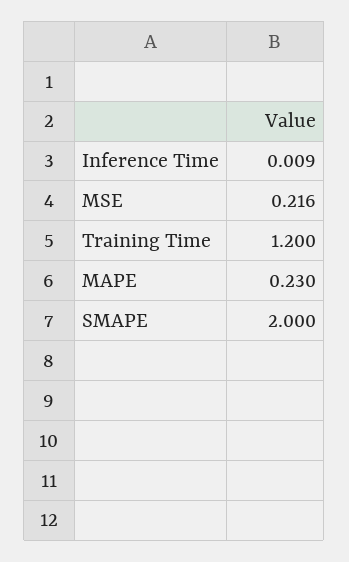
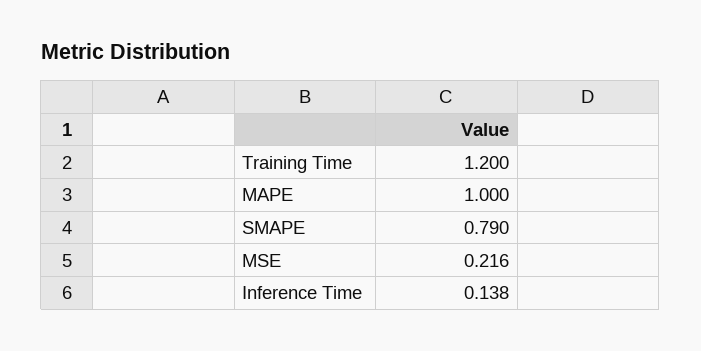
Inference Time: 0.009 -> 0.138
MAPE: 0.23 -> 1
SMAPE: 2 -> 0.79

